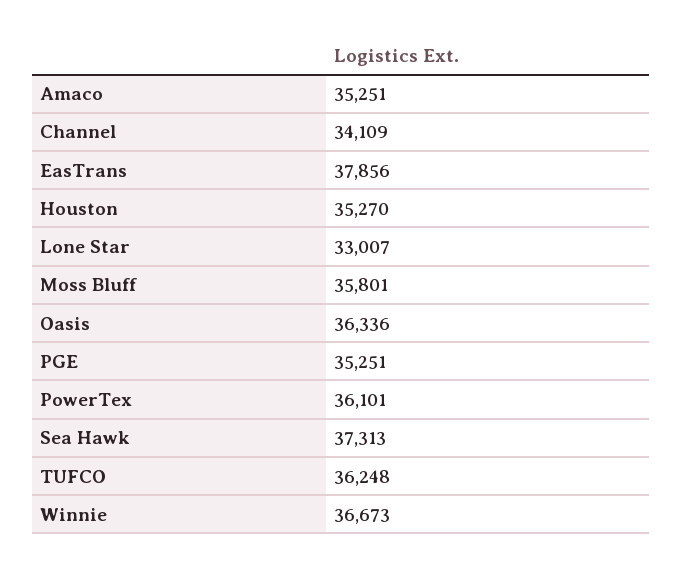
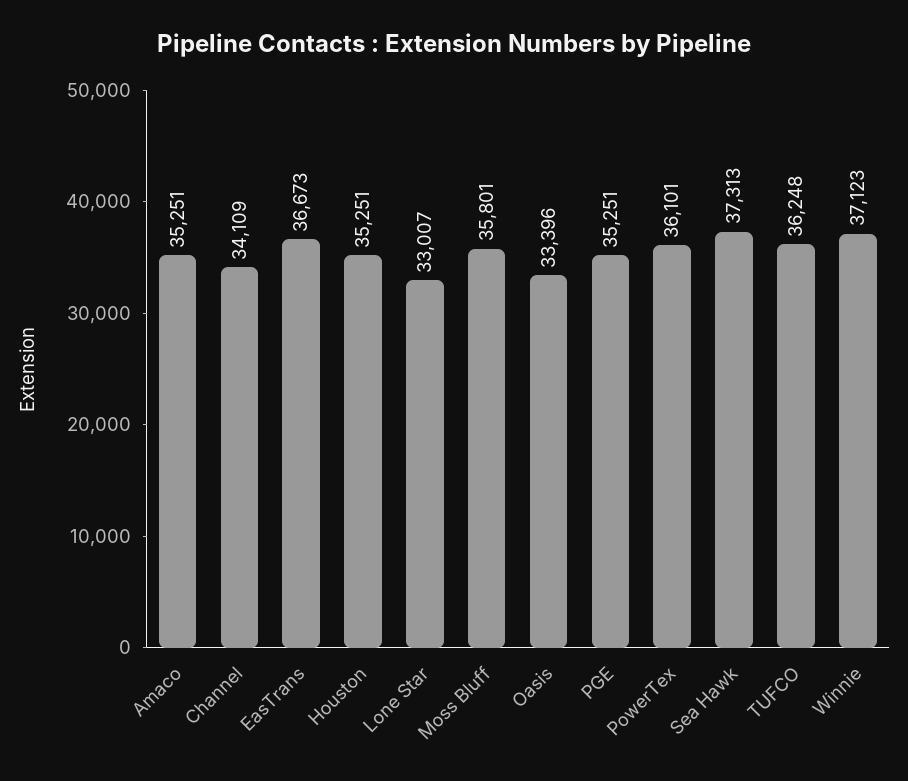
EasTrans: 37856 -> 36673
Houston: 35270 -> 35251
Oasis: 36336 -> 33396
Winnie: 36673 -> 37123

